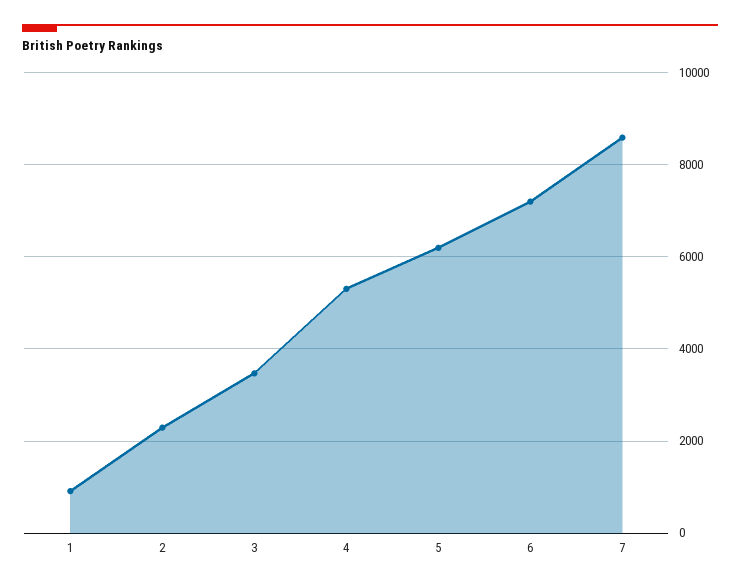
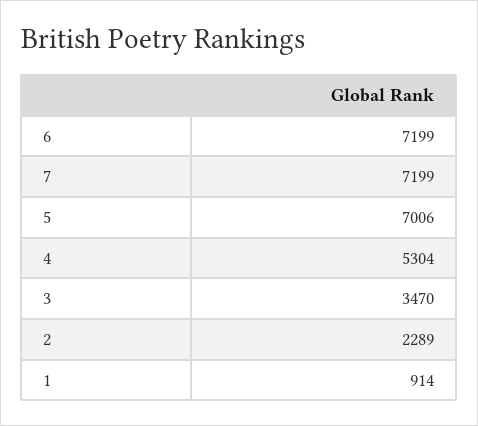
5: 6200 -> 7006
7: 8600 -> 7199

